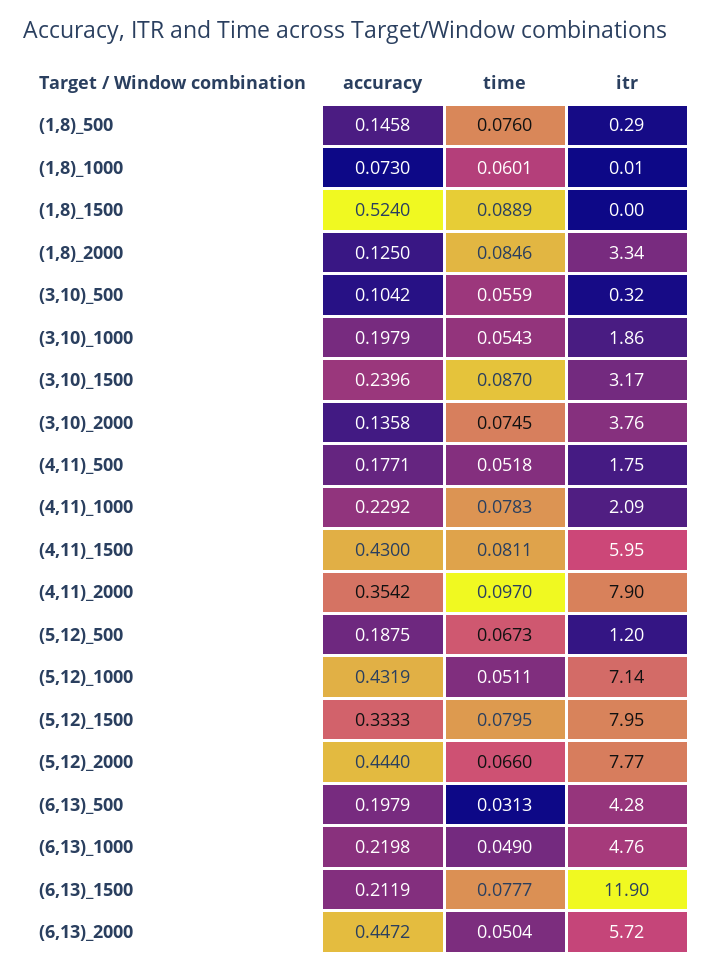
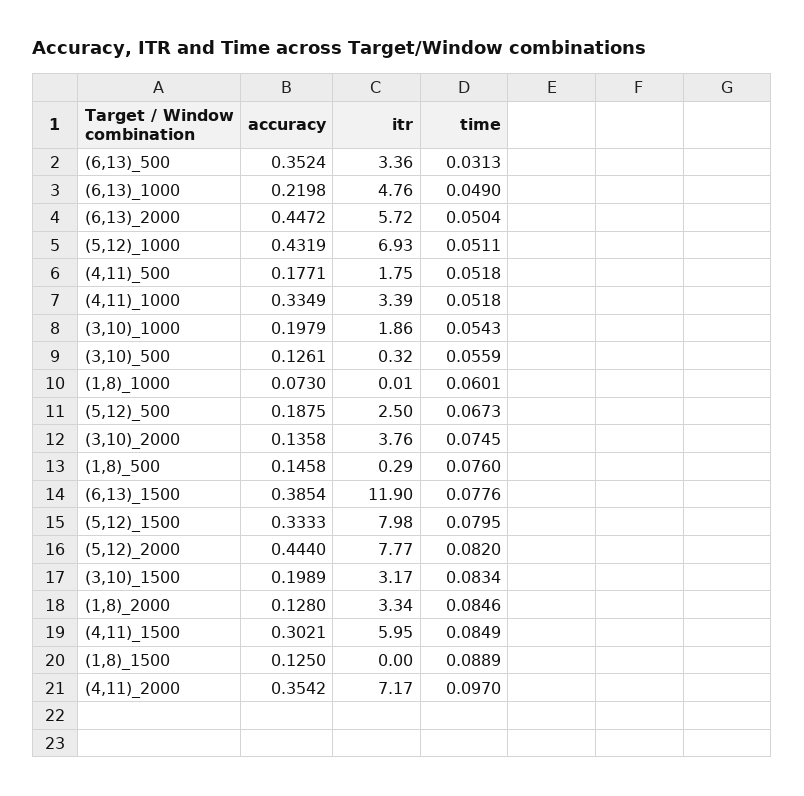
accuracy, (1,8)_1500: 0.524 -> 0.125
accuracy, (1,8)_2000: 0.125 -> 0.128
accuracy, (3,10)_500: 0.1042 -> 0.1261
accuracy, (3,10)_1500: 0.2396 -> 0.1989
time, (3,10)_1500: 0.087 -> 0.0834
accuracy, (4,11)_1000: 0.2292 -> 0.3349
time, (4,11)_1000: 0.0783 -> 0.0518
itr, (4,11)_1000: 2.09 -> 3.39
accuracy, (4,11)_1500: 0.43 -> 0.3021
time, (4,11)_1500: 0.0811 -> 0.0849
itr, (4,11)_2000: 7.9 -> 7.17
itr, (5,12)_500: 1.2 -> 2.5
itr, (5,12)_1000: 7.14 -> 6.93
itr, (5,12)_1500: 7.95 -> 7.98
time, (5,12)_2000: 0.066 -> 0.082
accuracy, (6,13)_500: 0.1979 -> 0.3524
itr, (6,13)_500: 4.28 -> 3.36
accuracy, (6,13)_1500: 0.2119 -> 0.3854
time, (6,13)_1500: 0.0777 -> 0.0776

